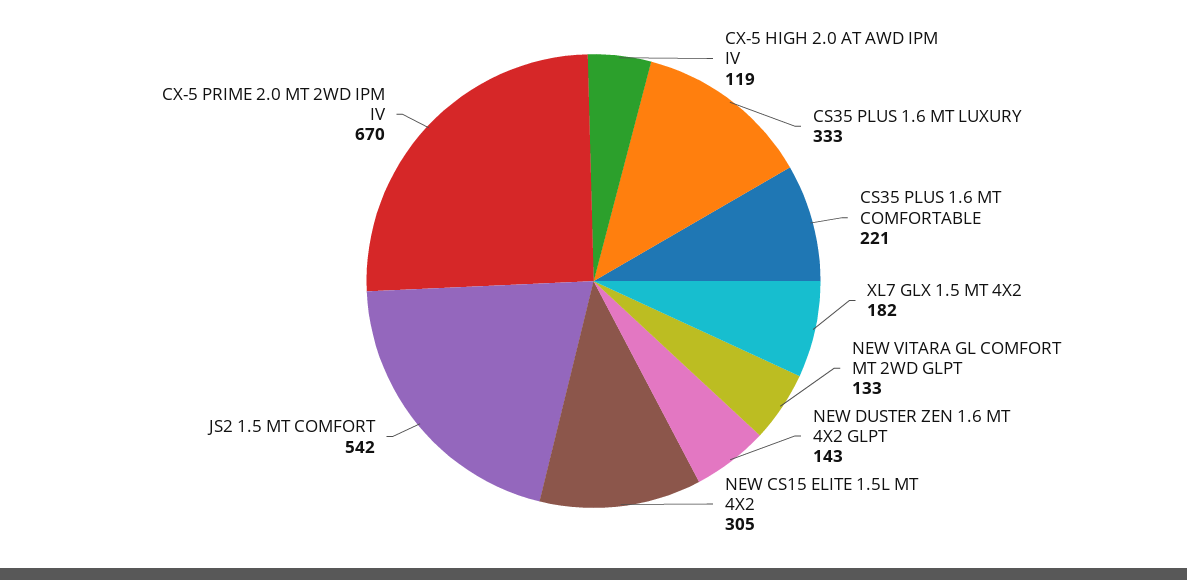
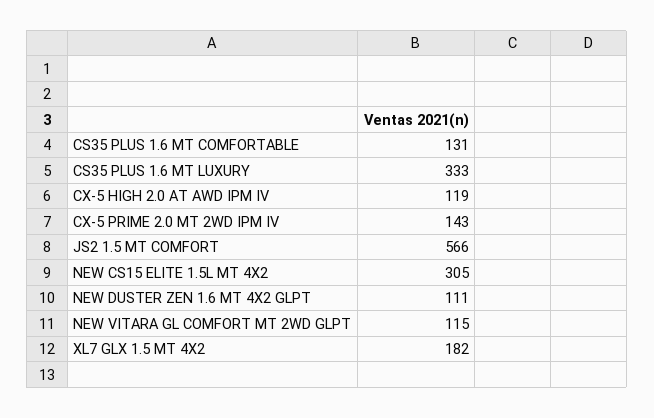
CS35 PLUS 1.6 MT COMFORTABLE: 221 -> 131
NEW VITARA GL COMFORT MT 2WD GLPT: 133 -> 115
NEW DUSTER ZEN 1.6 MT 4X2 GLPT: 143 -> 111
JS2 1.5 MT COMFORT: 542 -> 566
CX-5 PRIME 2.0 MT 2WD IPM IV: 670 -> 143

